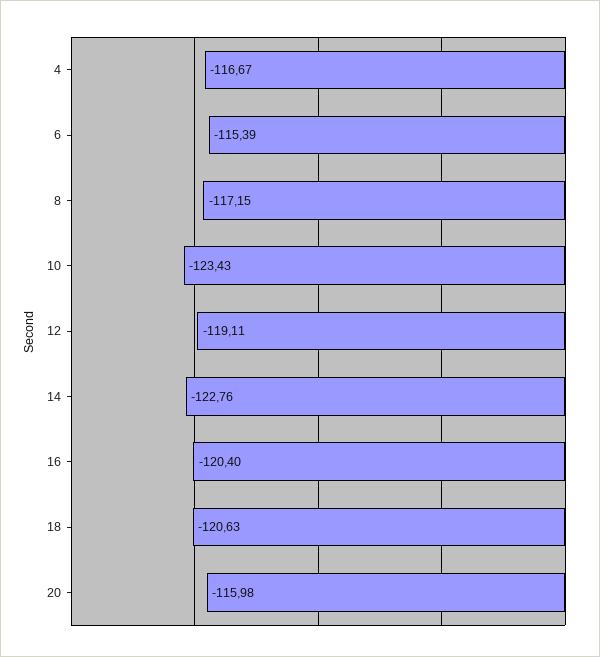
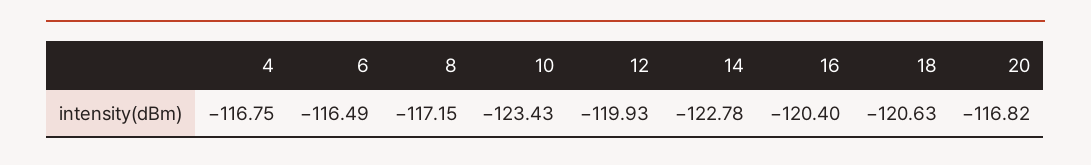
4: -116.67 -> -116.75
6: -115.39 -> -116.49
12: -119.11 -> -119.93
14: -122.76 -> -122.78
20: -115.98 -> -116.82

